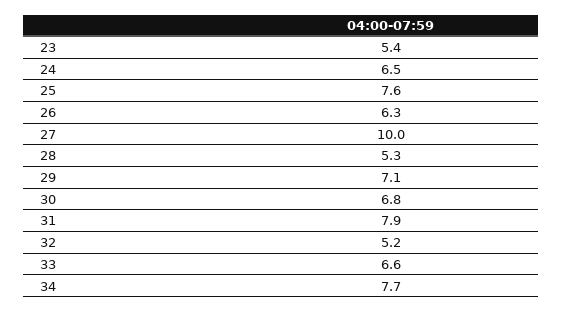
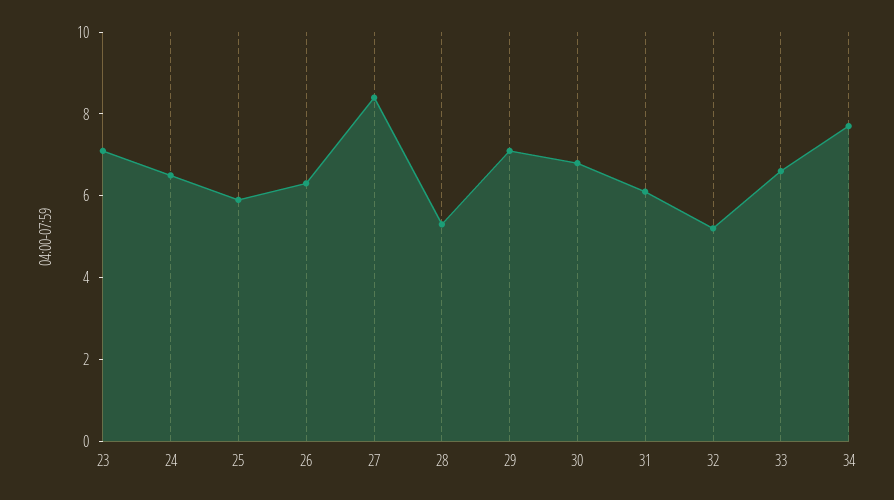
23: 5.4 -> 7
25: 7.6 -> 6
27: 10 -> 8.5
31: 7.9 -> 6

